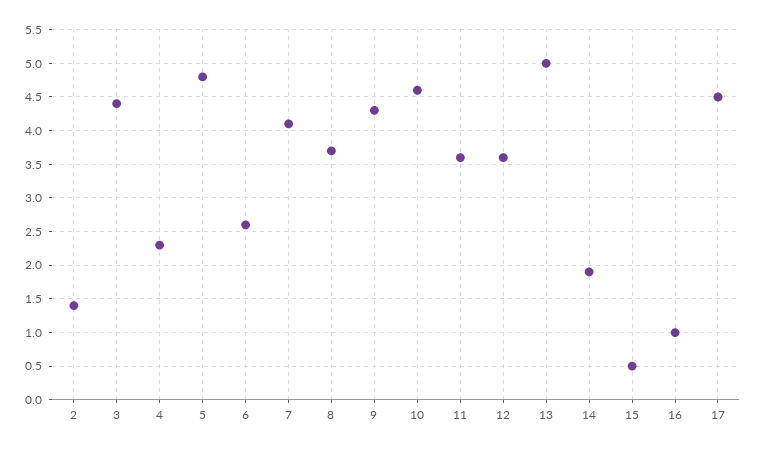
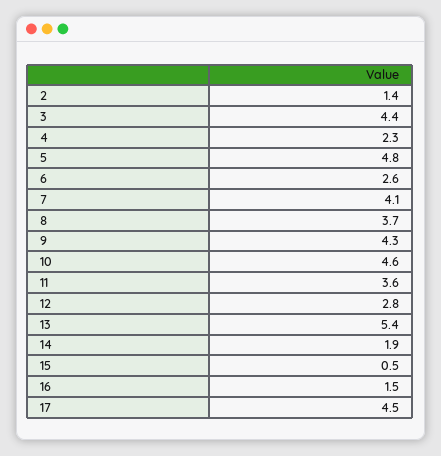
12: 3.6 -> 2.8
13: 5 -> 5.4
16: 1 -> 1.5

